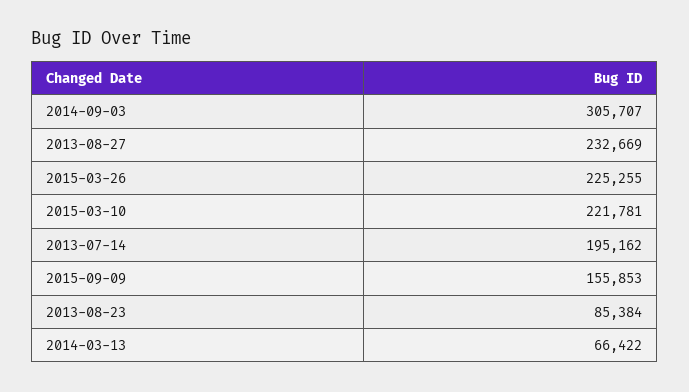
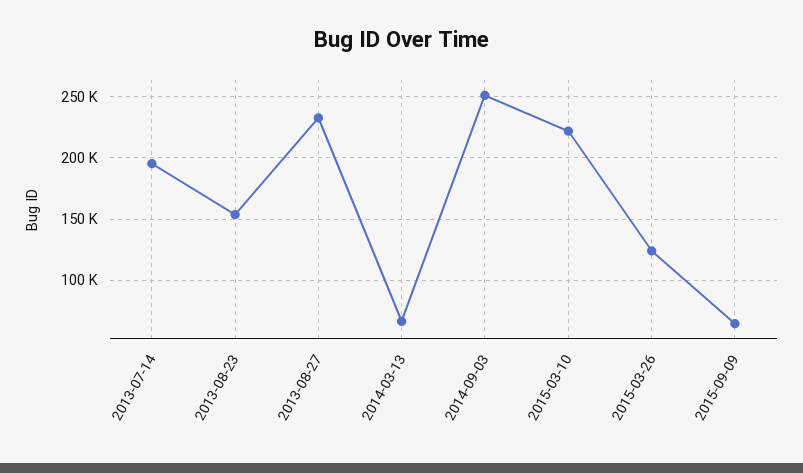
2014-09-03: 305707 -> 250000
2015-03-26: 225255 -> 125000
2015-09-09: 155853 -> 65000
2013-08-23: 85384 -> 155000

